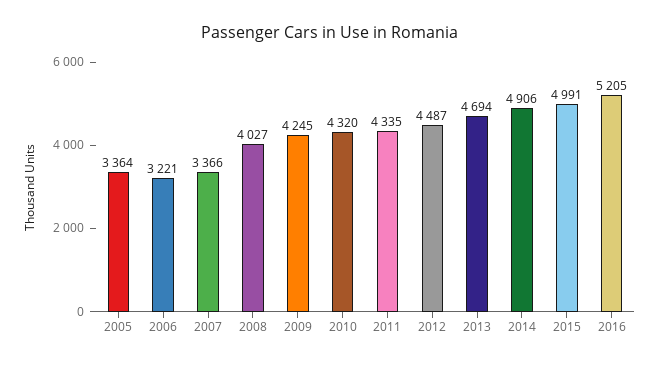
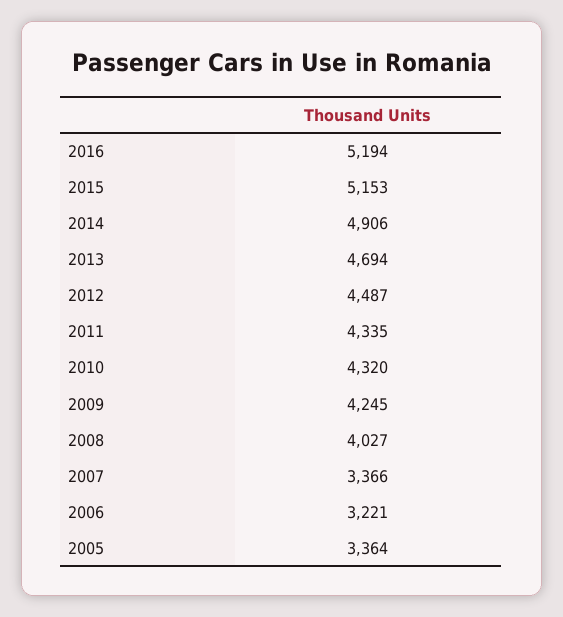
2015: 4991 -> 5153
2016: 5205 -> 5194

